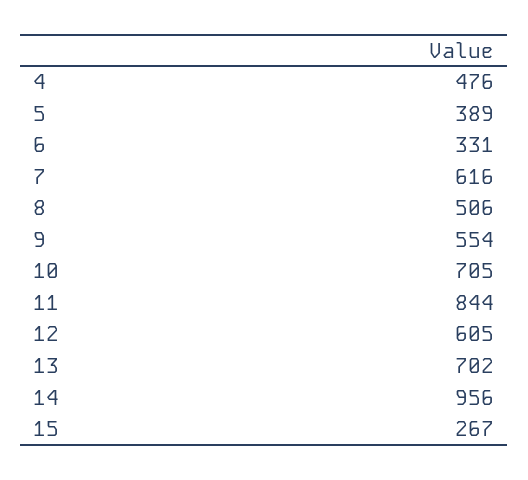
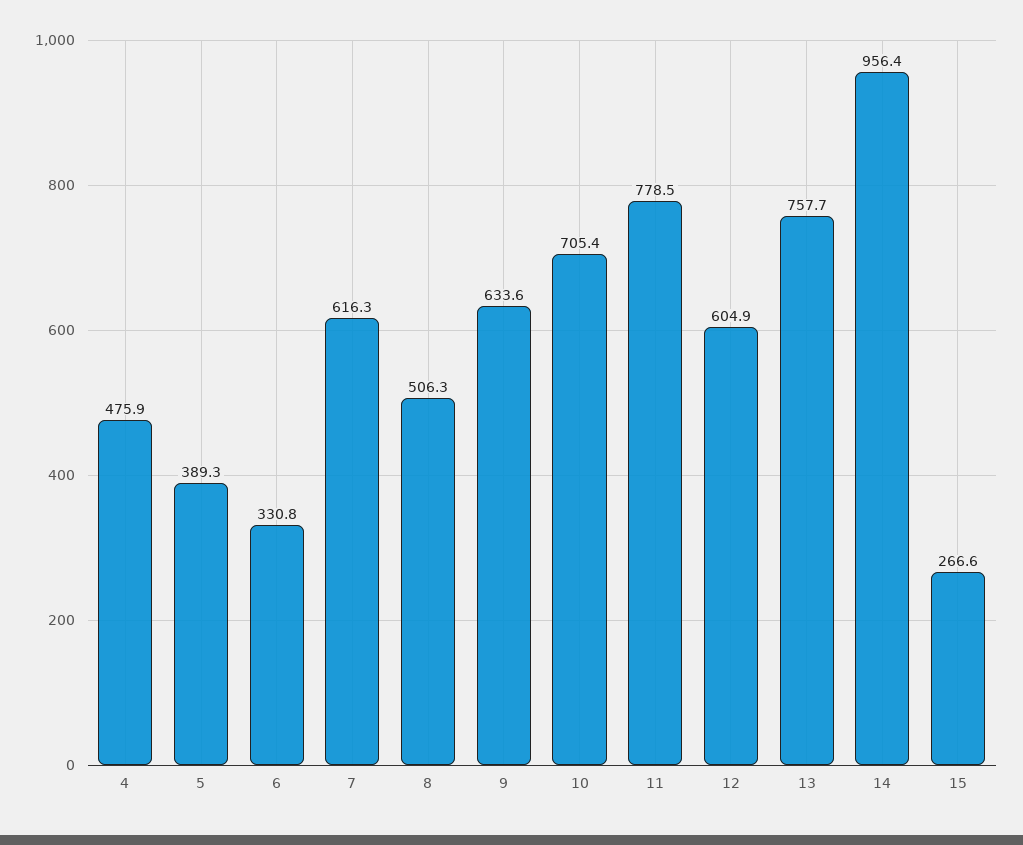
9: 554 -> 633.6
11: 844 -> 778.5
13: 702 -> 757.7

